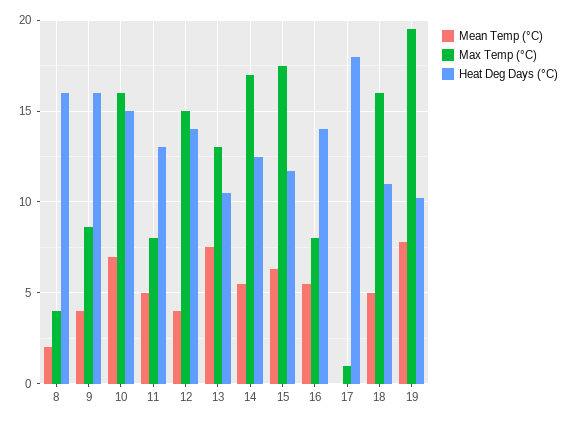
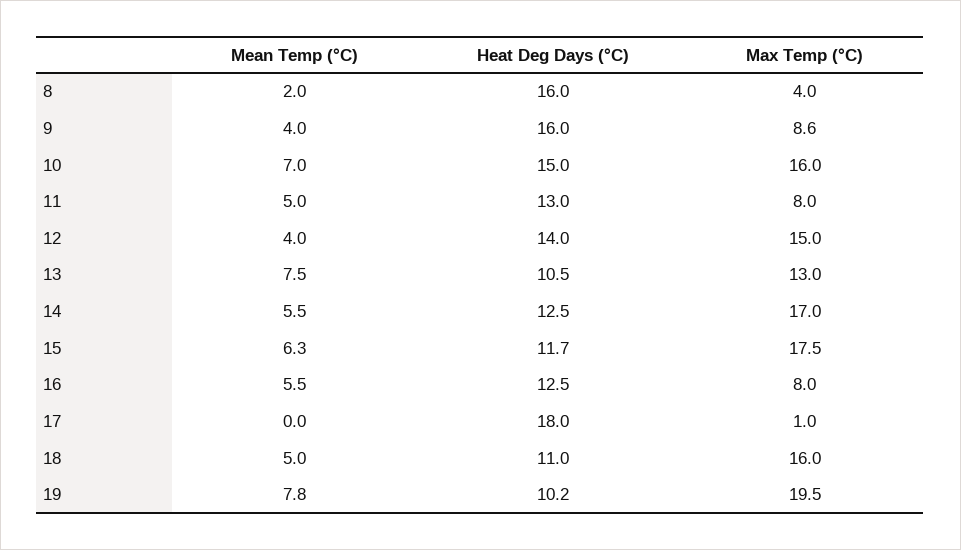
Heat Deg Days (°C), 16: 14 -> 12.5

